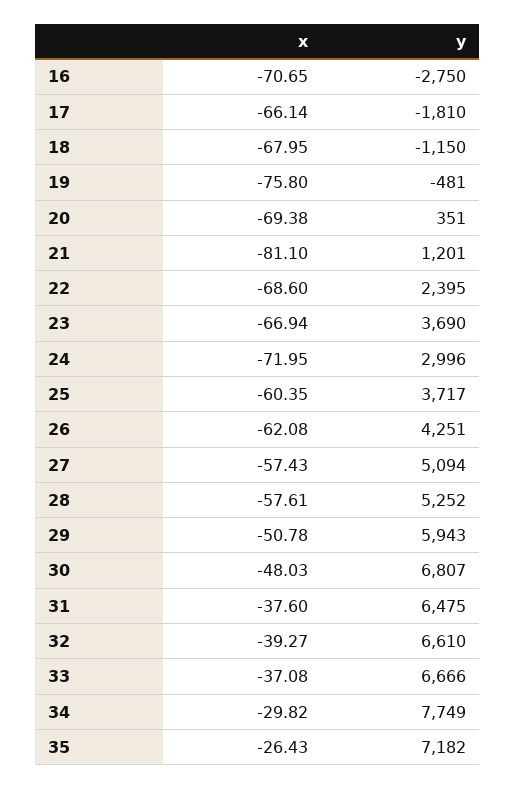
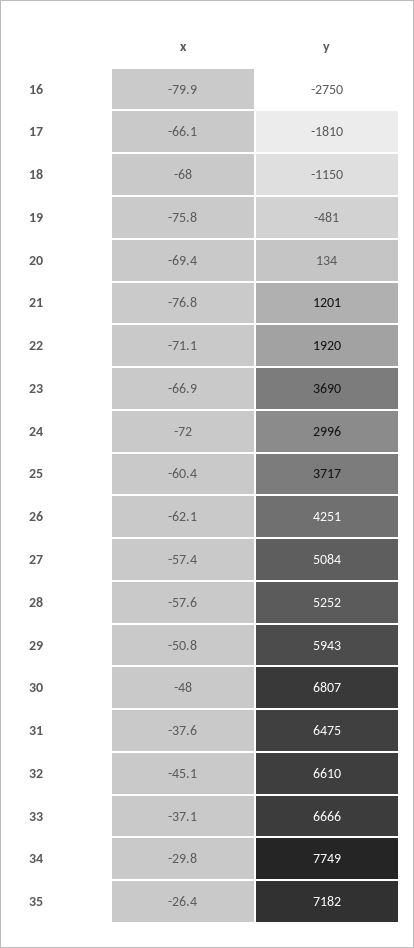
x, 16: -70.65 -> -79.9
y, 20: 351 -> 134
x, 21: -81.1 -> -76.8
x, 22: -68.6 -> -71.1
y, 22: 2395 -> 1920
y, 27: 5094 -> 5084
x, 32: -39.27 -> -45.1

